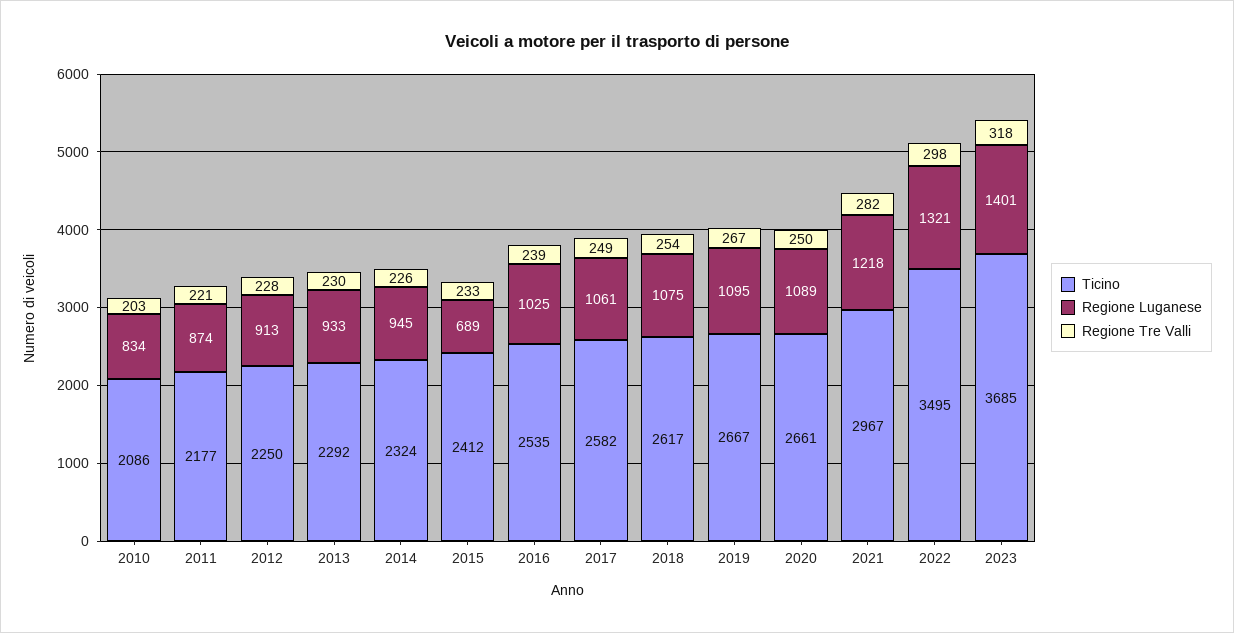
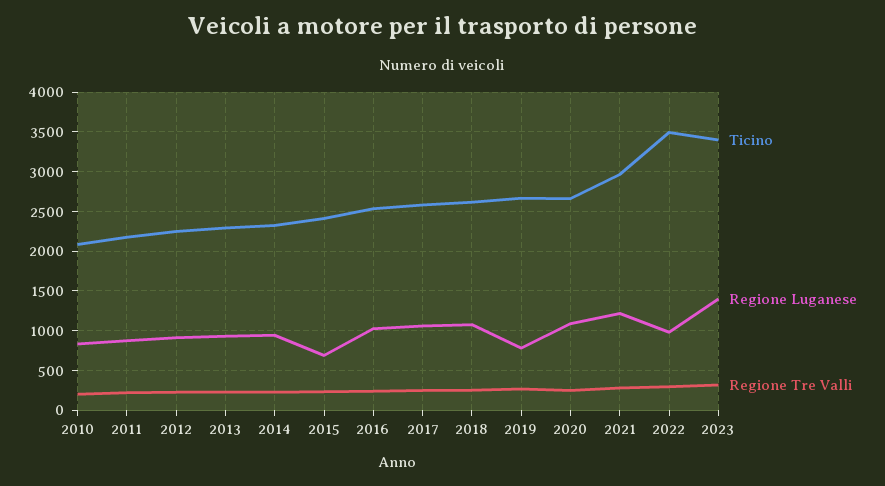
Regione Luganese, 2019: 1095 -> 800
Regione Luganese, 2022: 1321 -> 1000
Ticino, 2023: 3685 -> 3400

